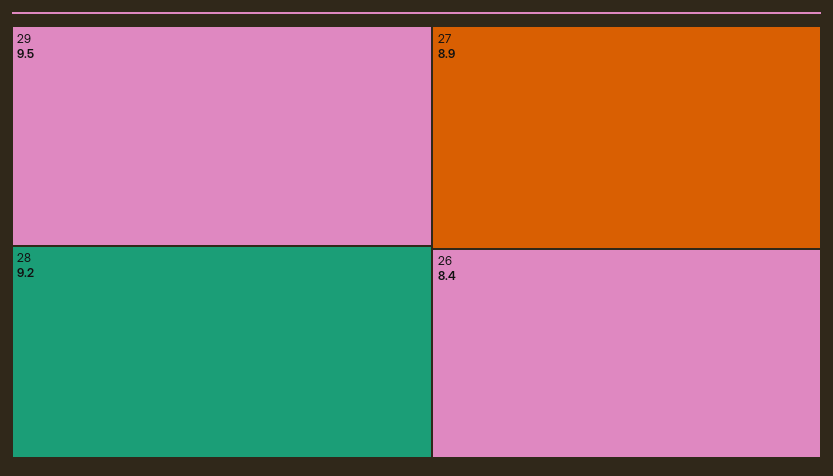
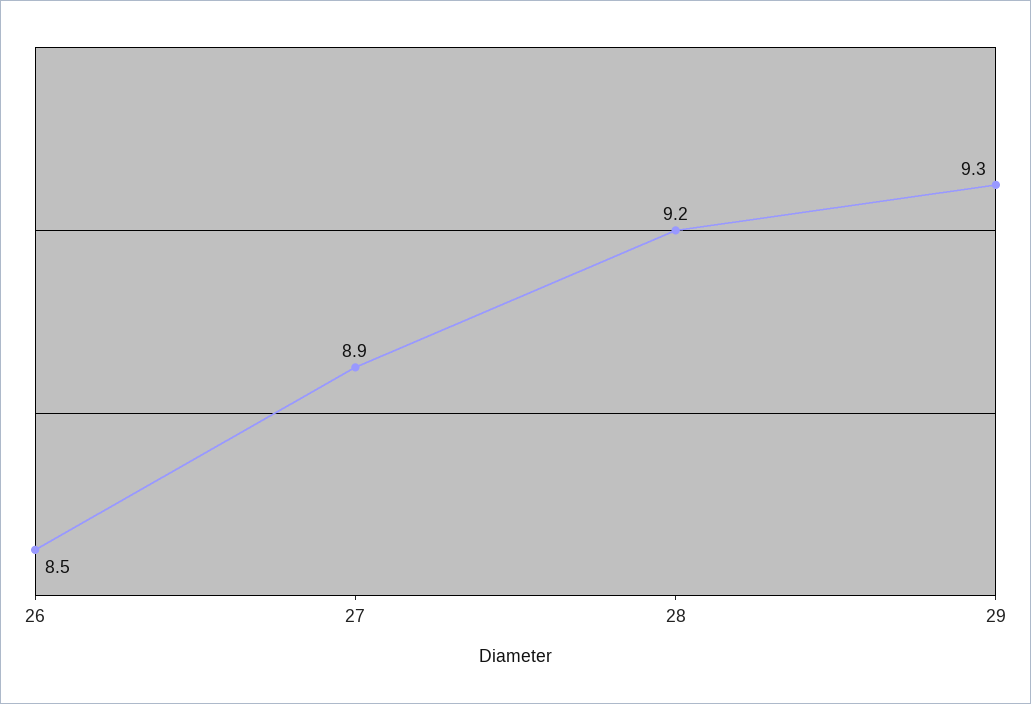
29: 9.5 -> 9.3
26: 8.4 -> 8.5

